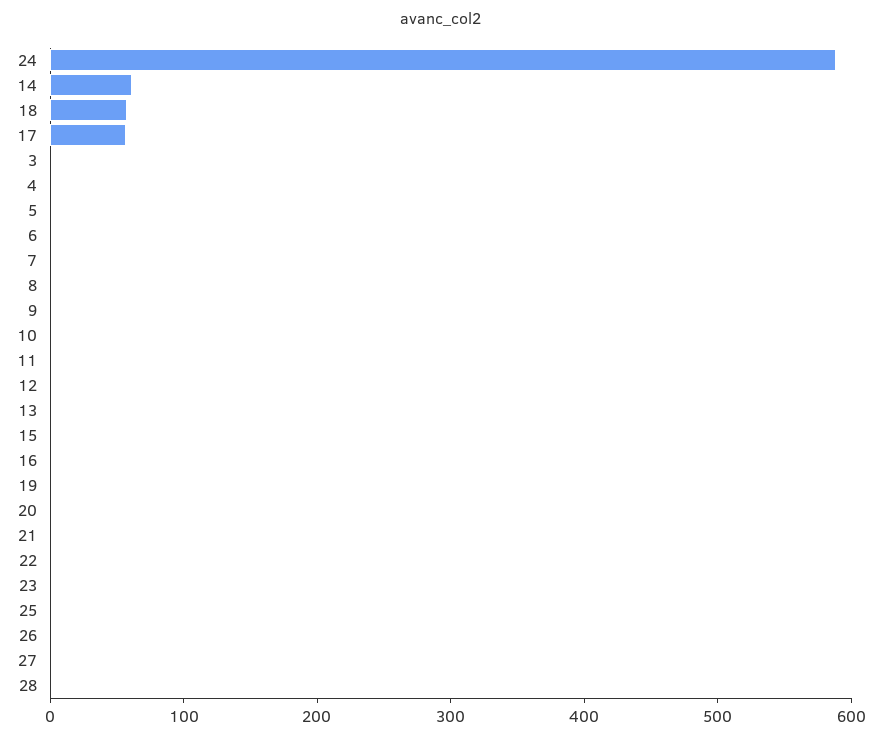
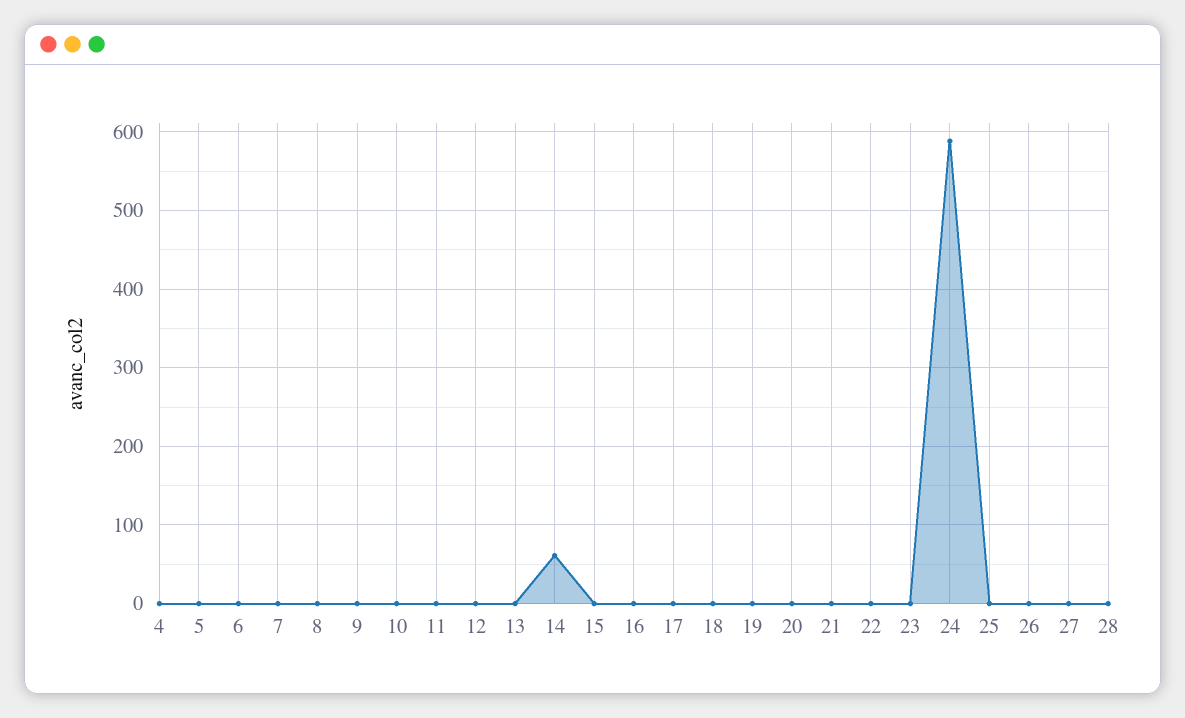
18: 60 -> 0
17: 60 -> 0
3: 0 -> none

